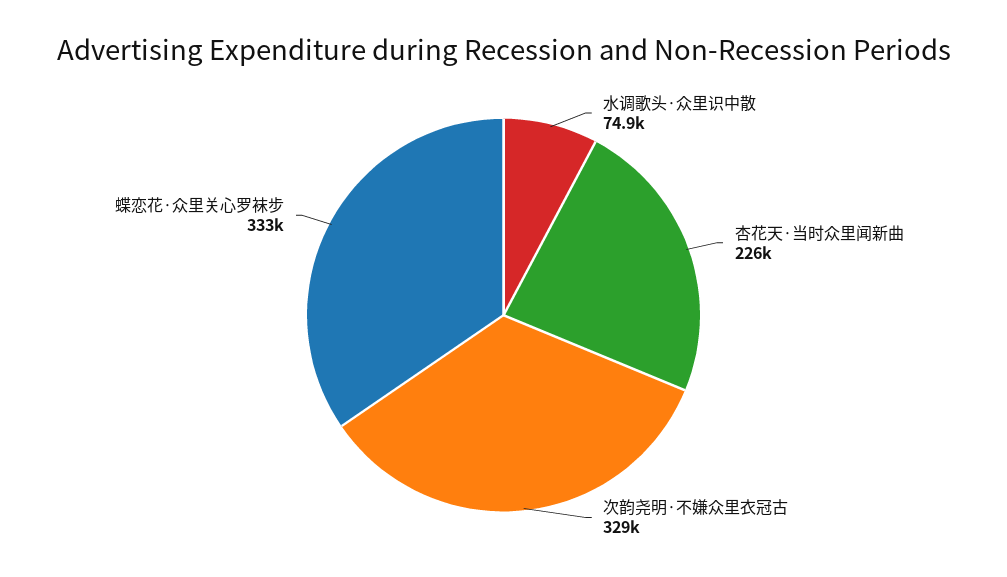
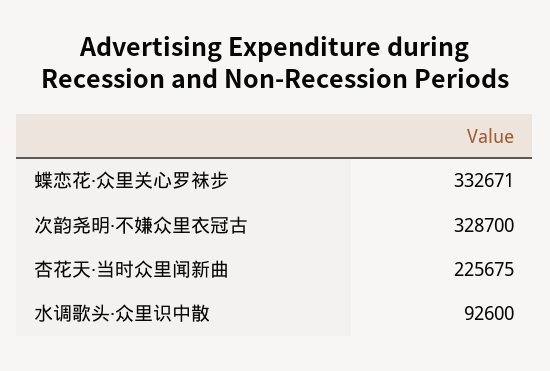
水调歌头·众里识中散: 74900 -> 92600

